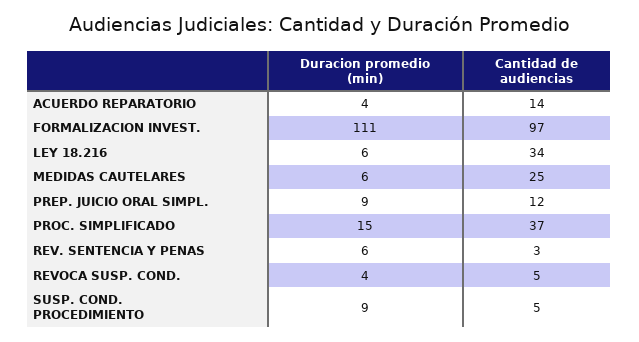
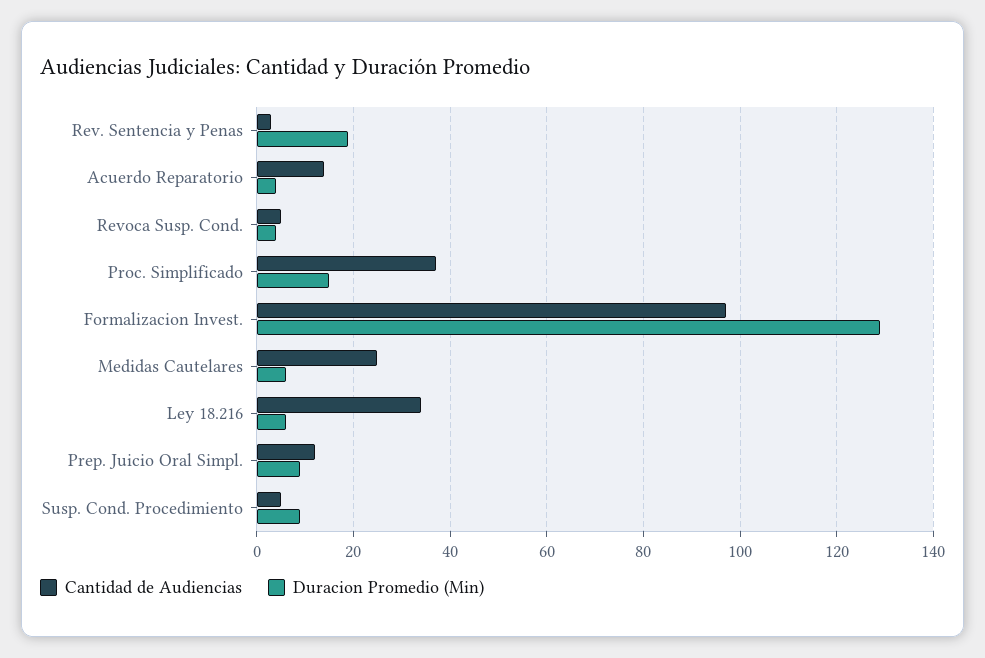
Duracion promedio (min), FORMALIZACION INVEST.: 111 -> 130
Duracion promedio (min), REV. SENTENCIA Y PENAS: 6 -> 20

